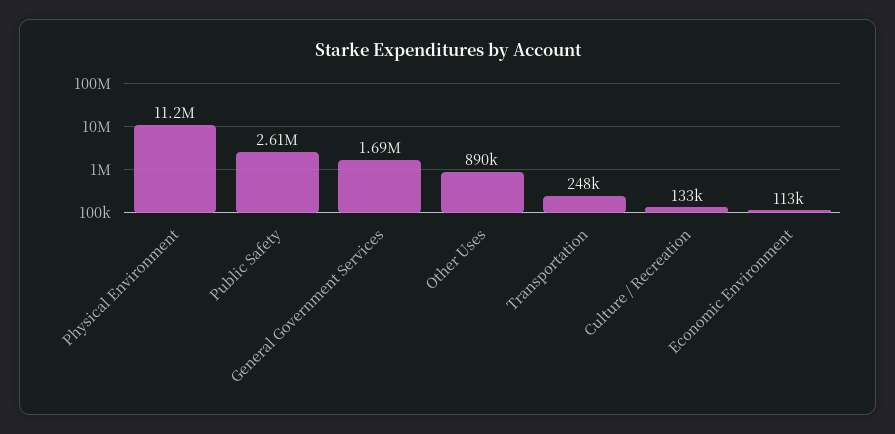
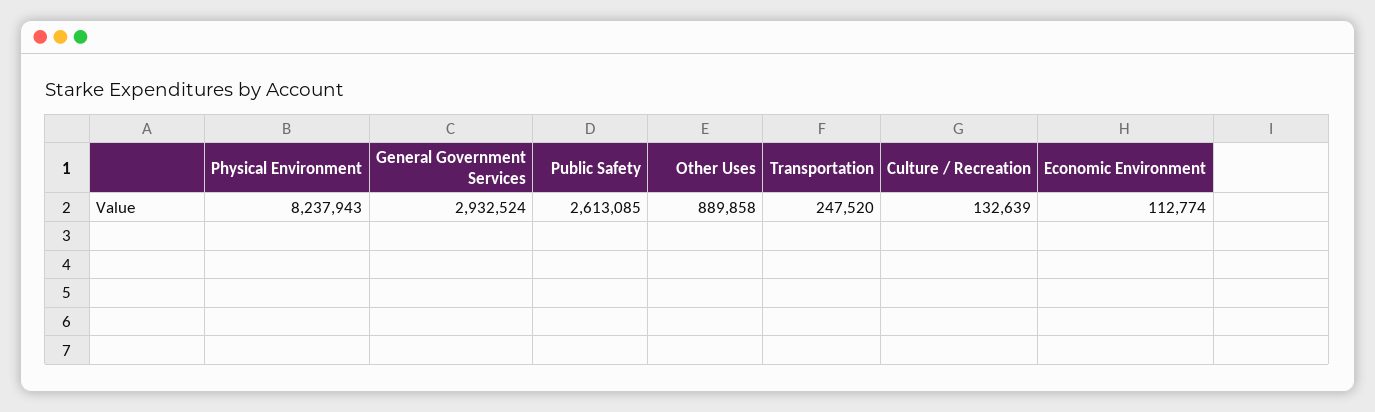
Physical Environment: 11200000 -> 8237943
General Government Services: 1690000 -> 2932524

